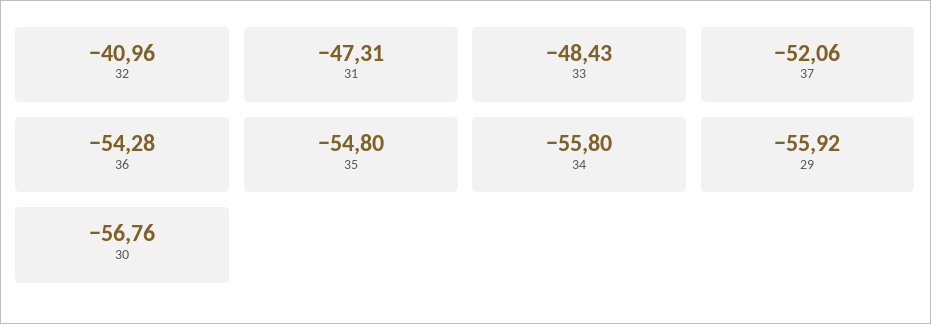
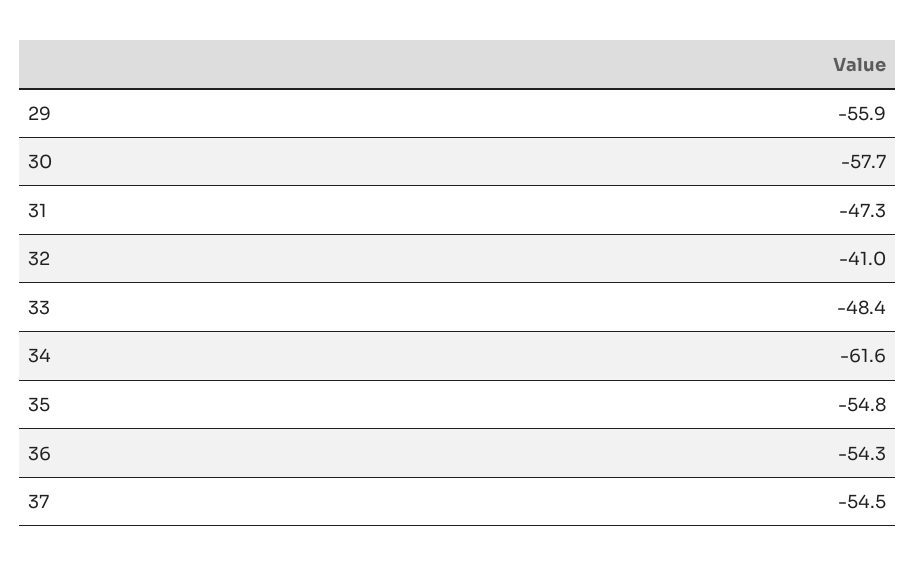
37: -52.06 -> -54.5
34: -55.8 -> -61.6
30: -56.76 -> -57.7

